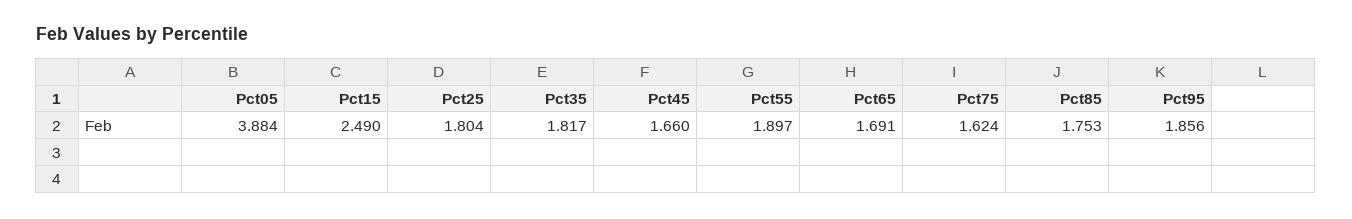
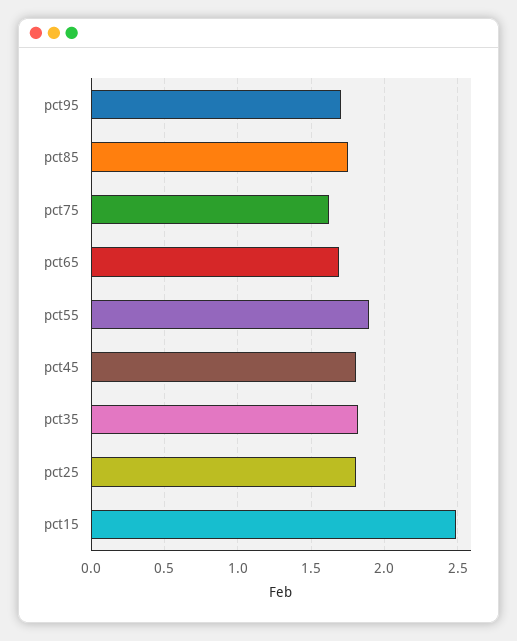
Pct05: 3.884 -> none
Pct45: 1.66 -> 1.8
Pct95: 1.856 -> 1.7

